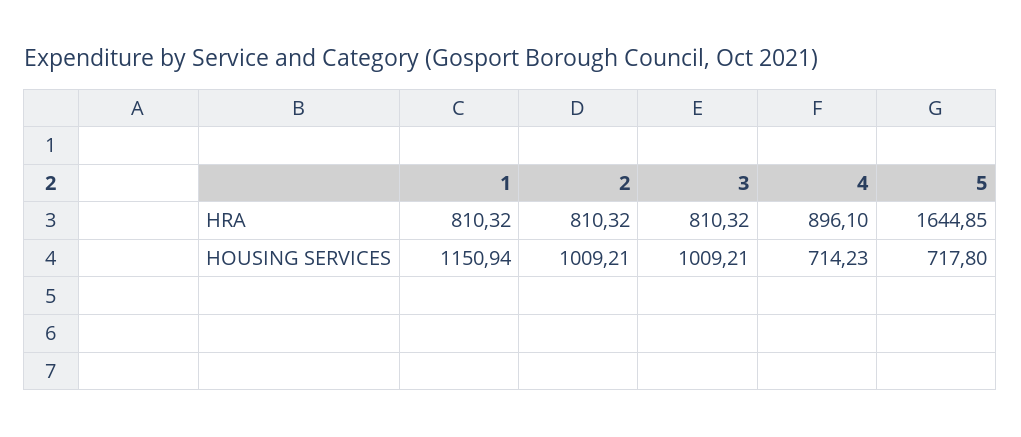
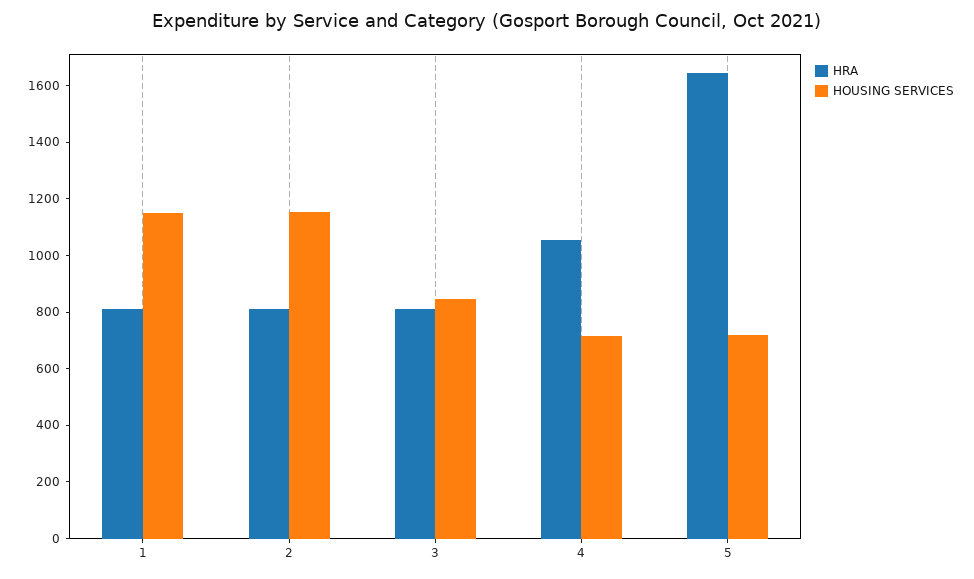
HRA, 4: 896.1 -> 1050
HOUSING SERVICES, 2: 1009.21 -> 1150
HOUSING SERVICES, 3: 1009.21 -> 850

